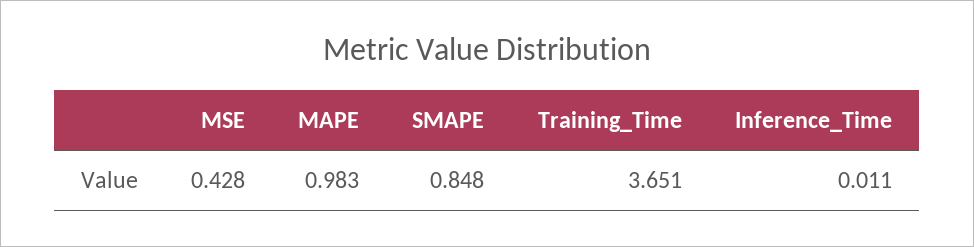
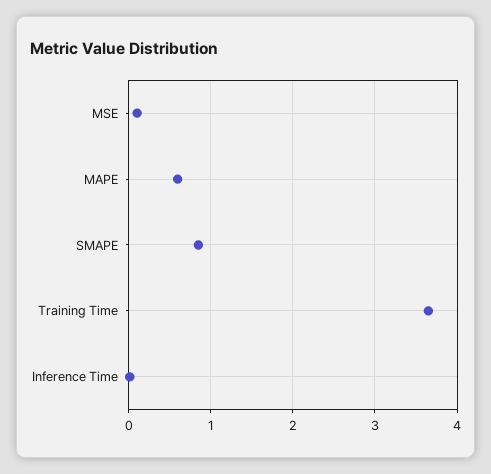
MSE: 0.428 -> 0.1
MAPE: 0.983 -> 0.6

